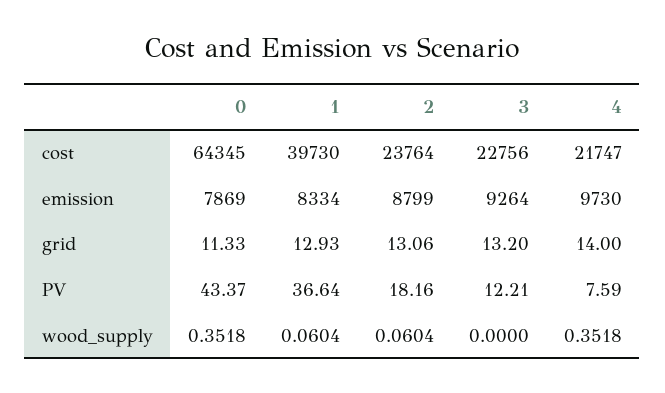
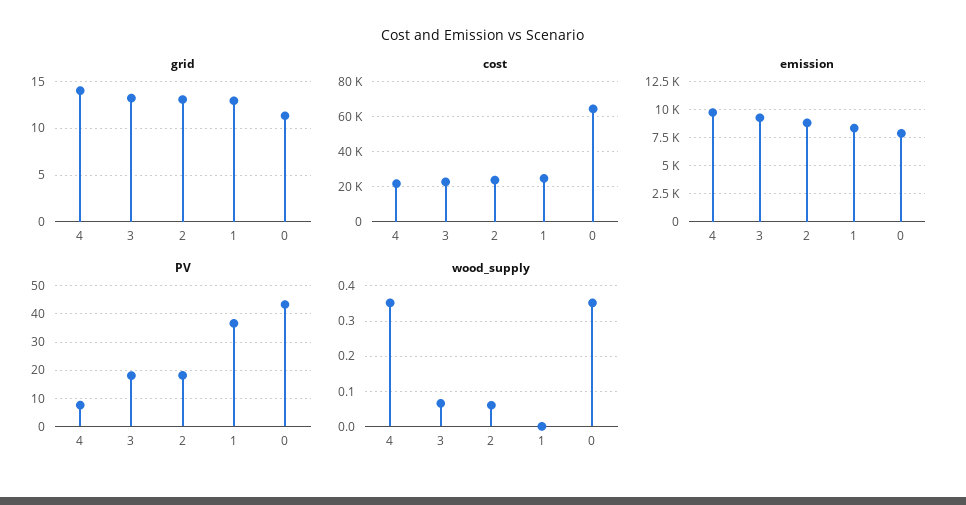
cost, 1: 39730 -> 25000
PV, 3: 12.21 -> 17.5
wood_supply, 1: 0.0604 -> 0
wood_supply, 3: 0 -> 0.06

